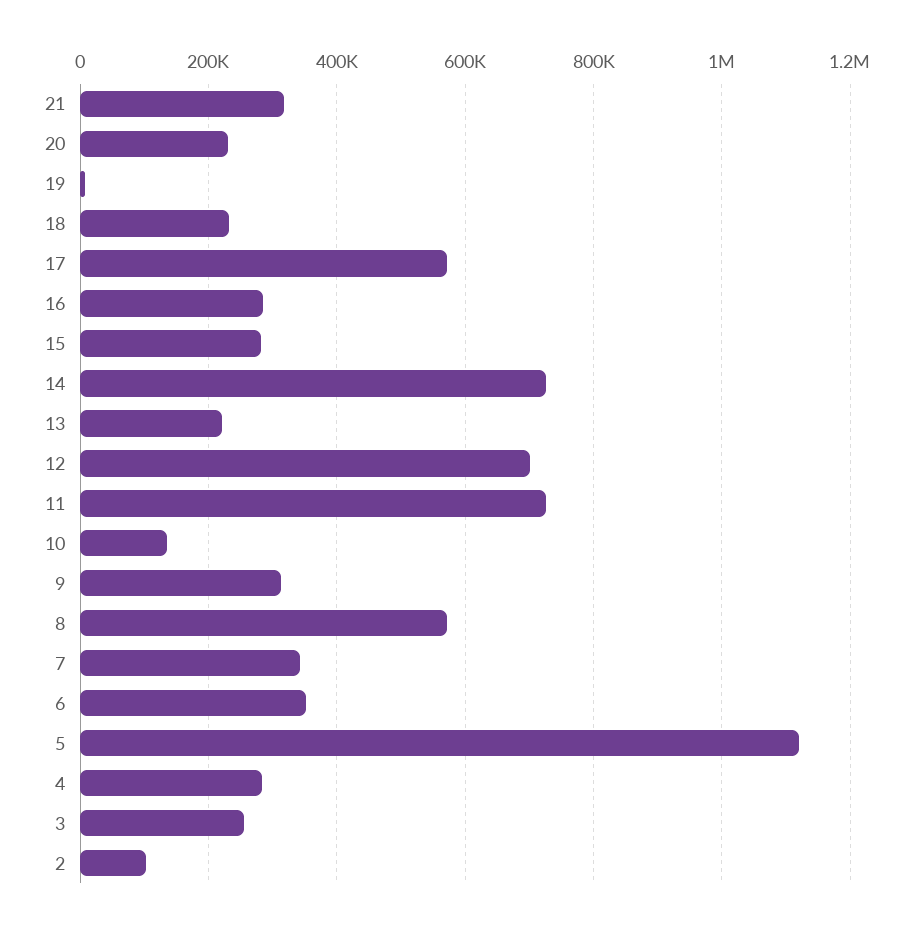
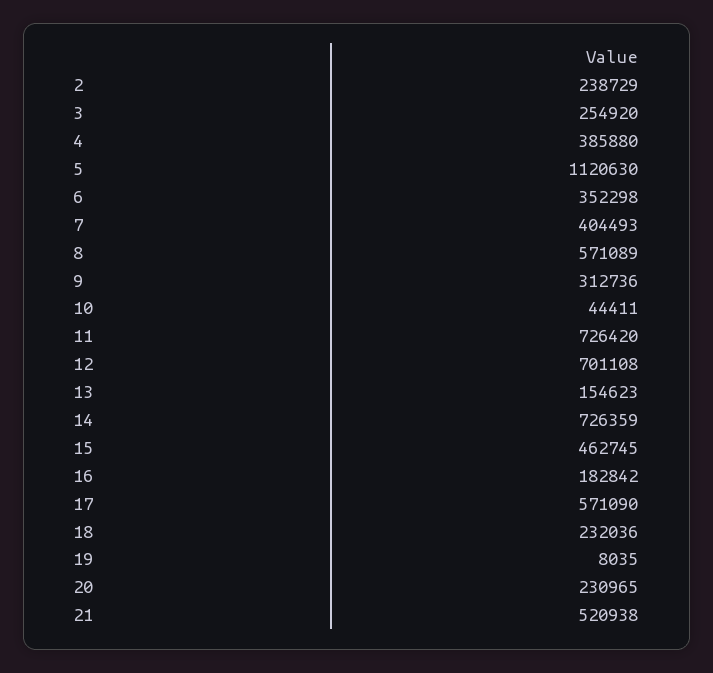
21: 320000 -> 520938
16: 280000 -> 182842
15: 280000 -> 462745
13: 220000 -> 154623
10: 140000 -> 44411
7: 340000 -> 404493
4: 280000 -> 385880
2: 100000 -> 238729

